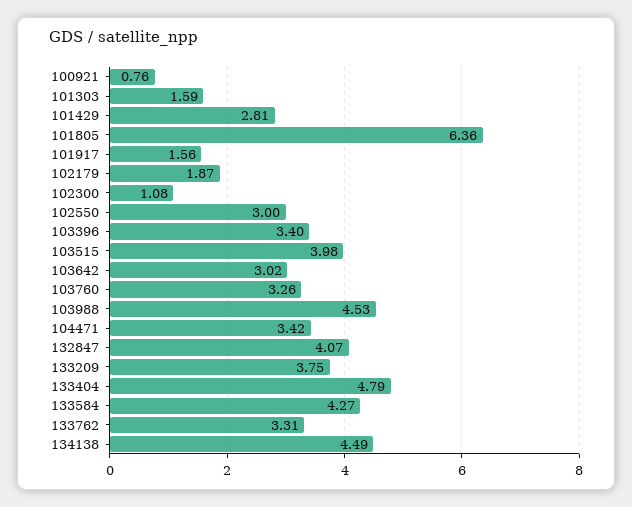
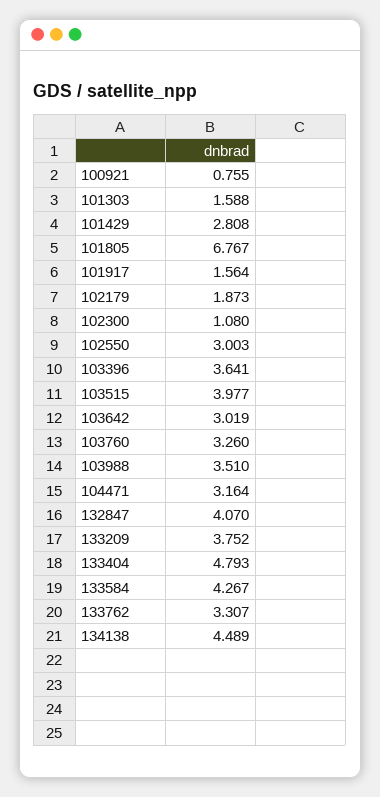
101805: 6.36 -> 6.767
103396: 3.4 -> 3.641
103988: 4.53 -> 3.51
104471: 3.42 -> 3.164

